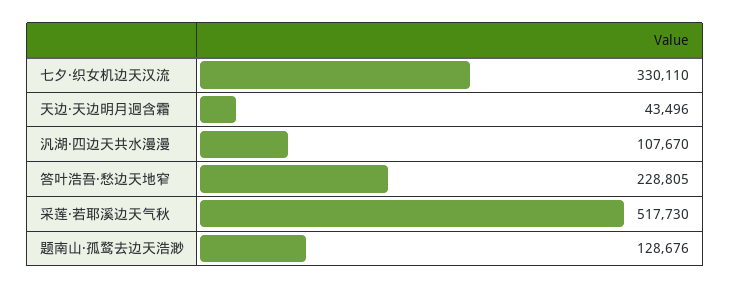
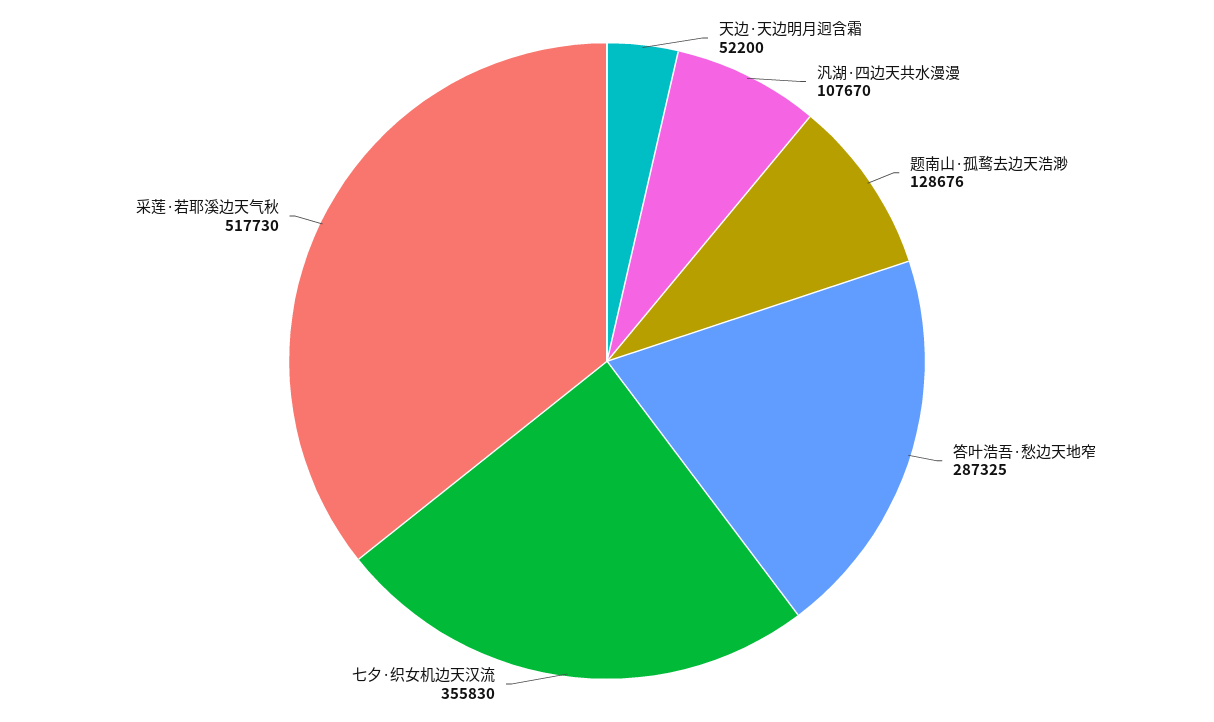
七夕·织女机边天汉流: 330110 -> 355830
天边·天边明月迥含霜: 43496 -> 52200
答叶浩吾·愁边天地窄: 228805 -> 287325

